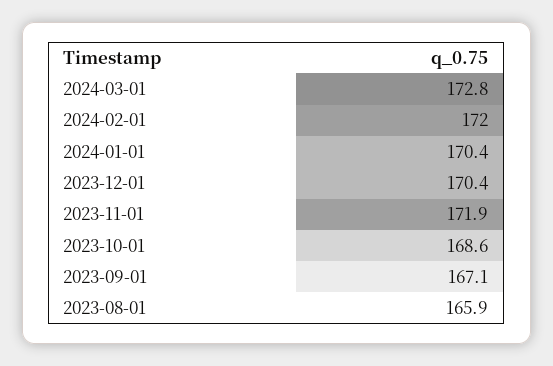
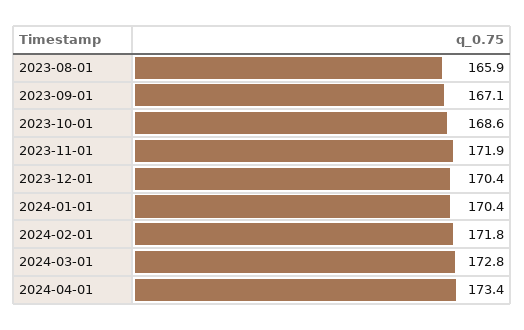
2024-02-01: 172 -> 171.8
2024-04-01: none -> 173.4

